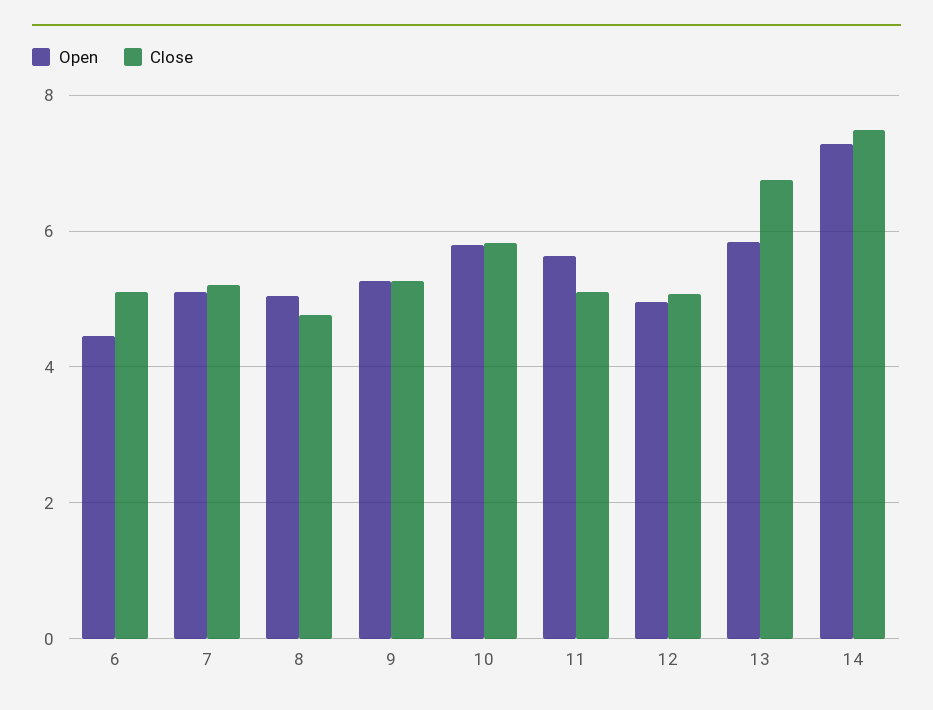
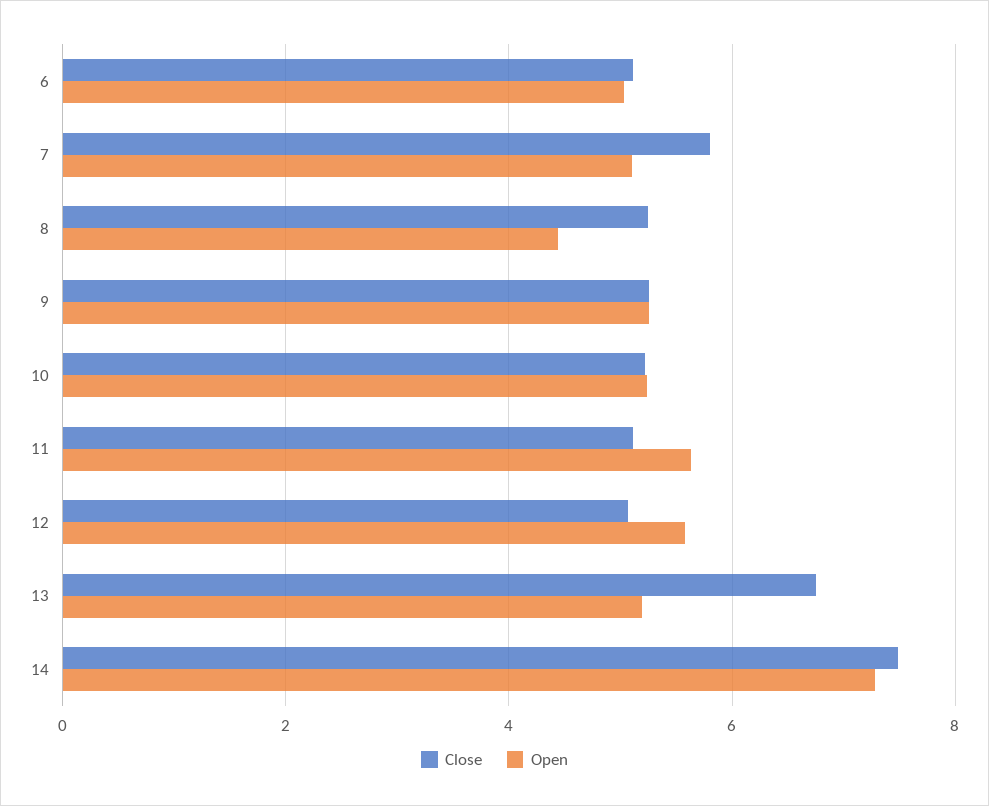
Open, 6: 4.4 -> 5
Close, 7: 5.2 -> 5.8
Open, 8: 5 -> 4.4
Close, 8: 4.8 -> 5.2
Open, 10: 5.8 -> 5.2
Close, 10: 5.8 -> 5.2
Open, 12: 5 -> 5.6
Open, 13: 5.8 -> 5.2

